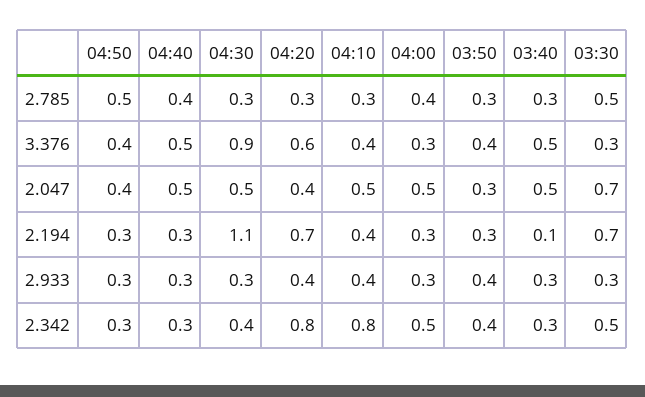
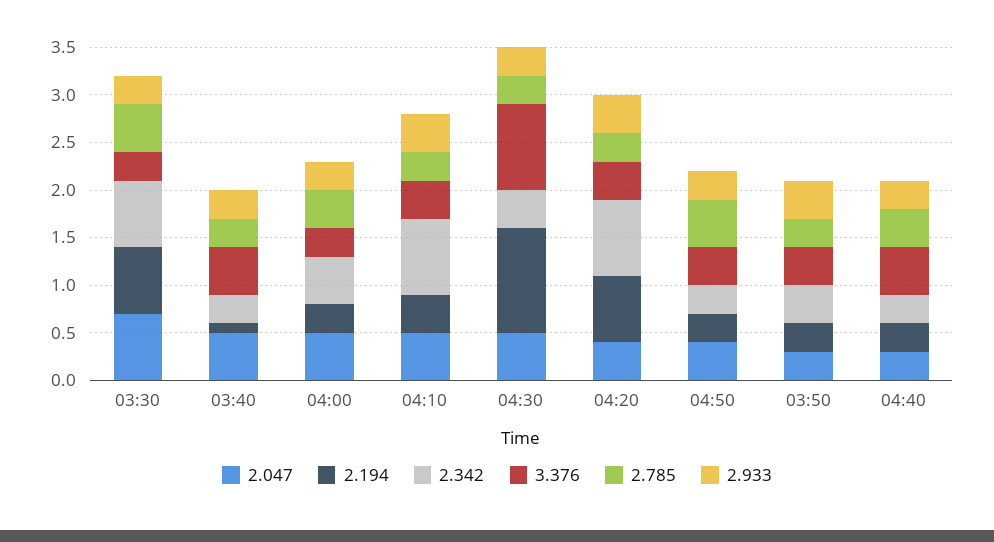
3.376, 04:20: 0.6 -> 0.4
2.047, 04:40: 0.5 -> 0.3
2.342, 03:30: 0.5 -> 0.7

